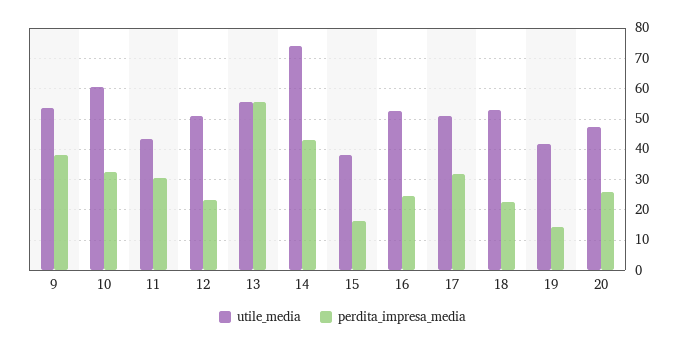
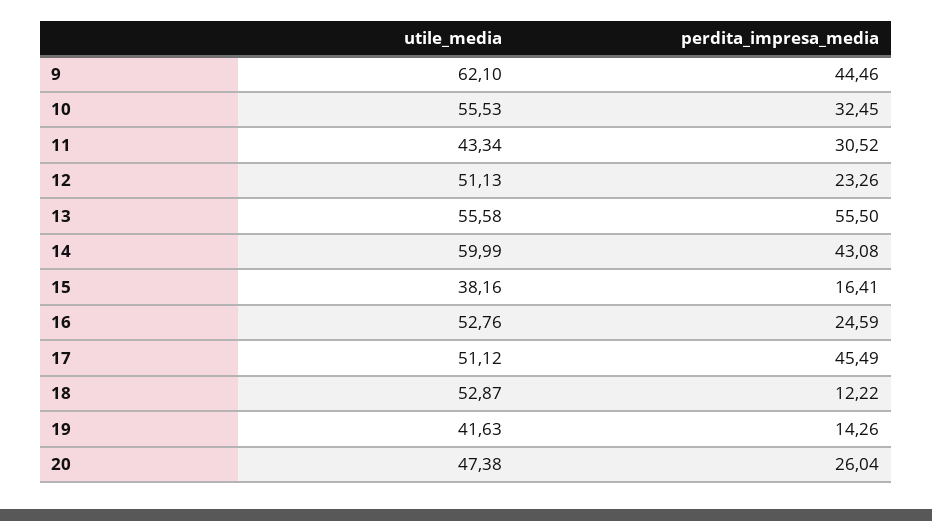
utile_media, 9: 54 -> 62.1
perdita_impresa_media, 9: 38 -> 44.46
utile_media, 10: 60 -> 55.53
utile_media, 14: 74 -> 59.99
perdita_impresa_media, 17: 32 -> 45.49
perdita_impresa_media, 18: 22 -> 12.22

